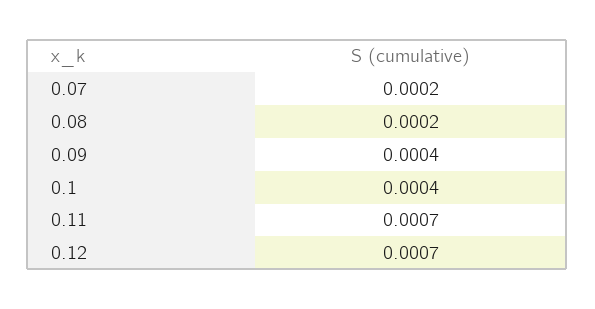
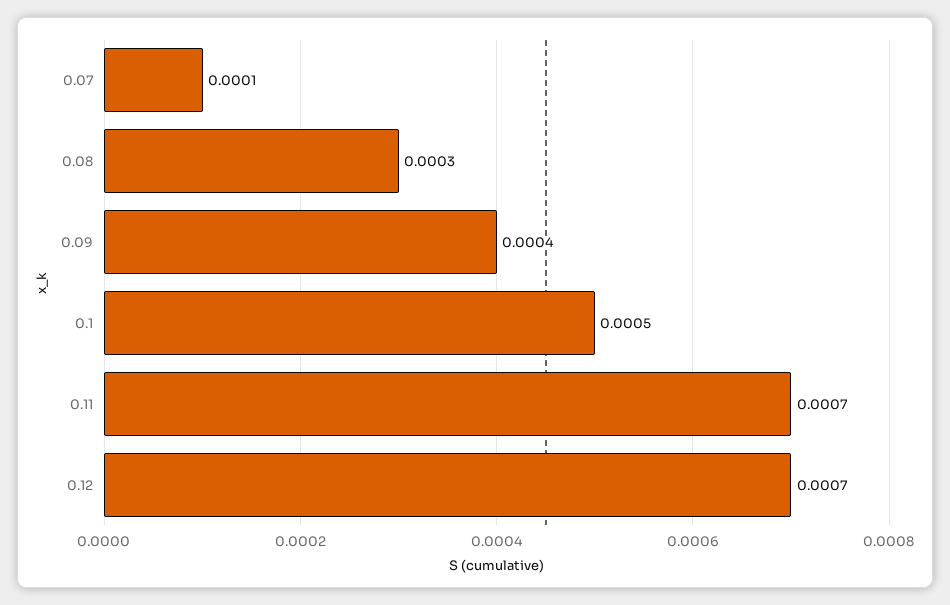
0.07: 0.0002 -> 0.0001
0.08: 0.0002 -> 0.0003
0.1: 0.0004 -> 0.0005

